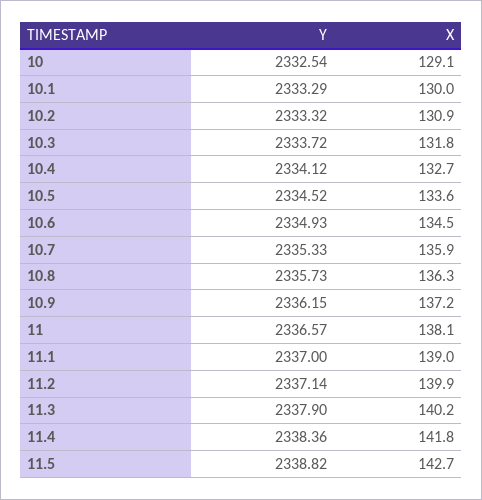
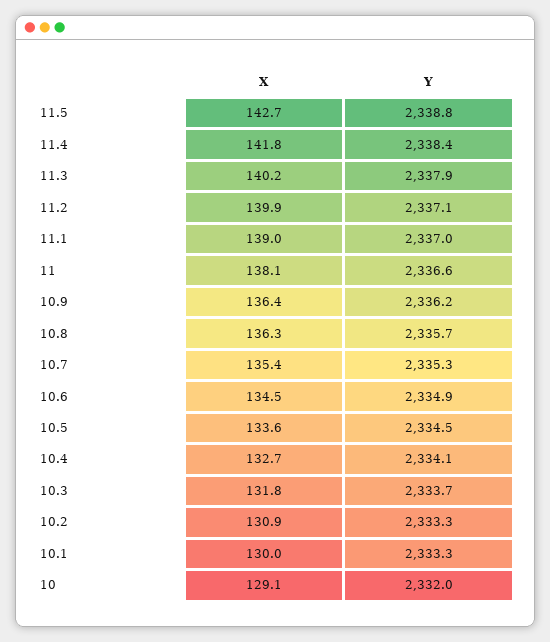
Y, 10: 2332.54 -> 2332
X, 10.7: 135.9 -> 135.4
X, 10.9: 137.2 -> 136.4

